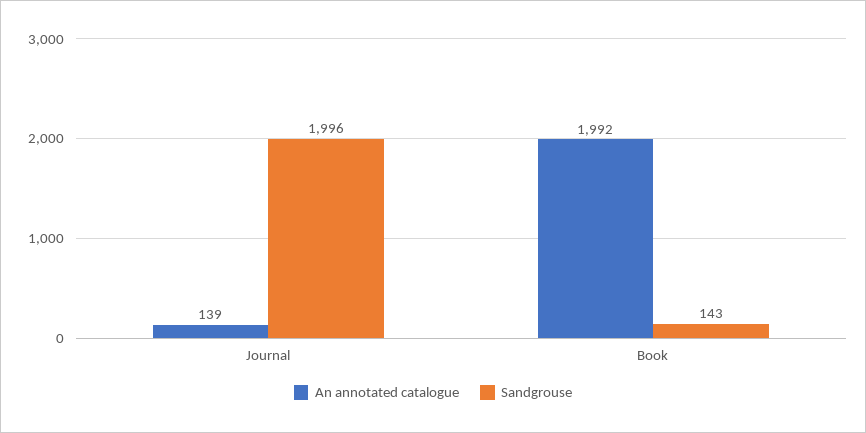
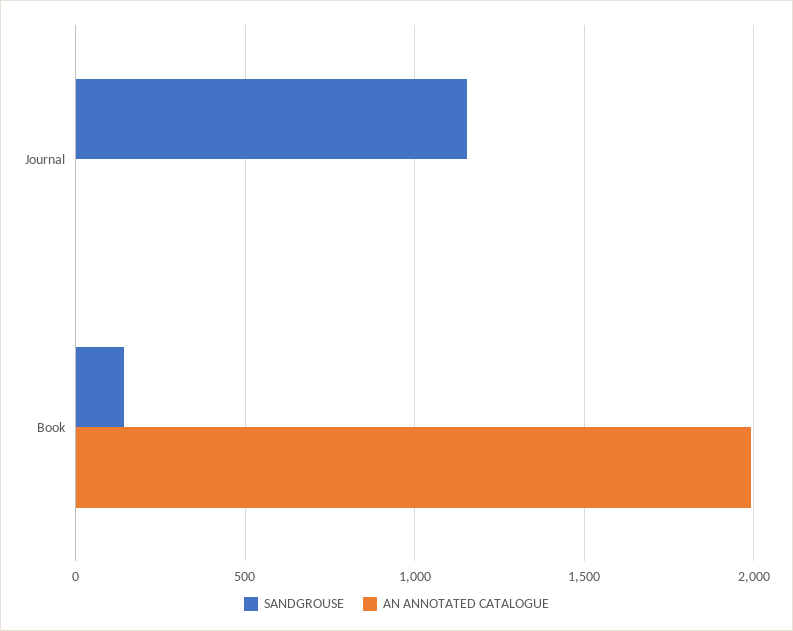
An annotated catalogue, Journal: 139 -> 0
Sandgrouse, Journal: 1996 -> 1150

